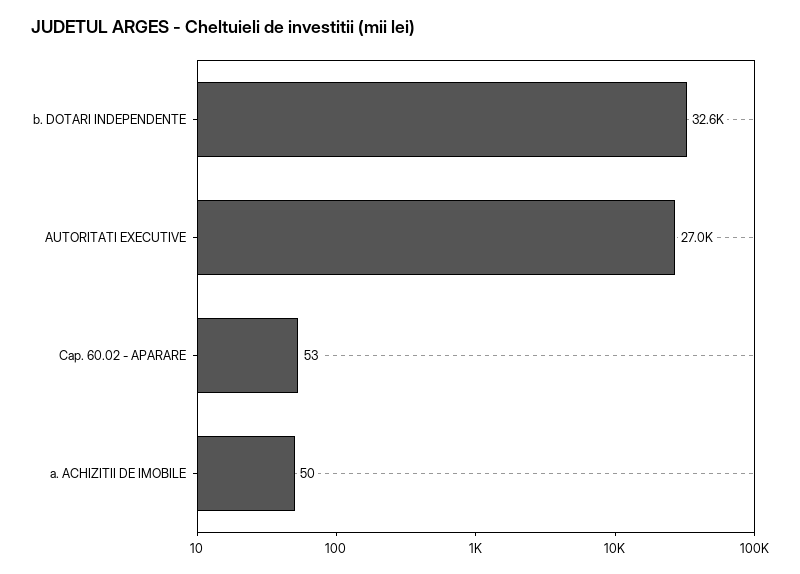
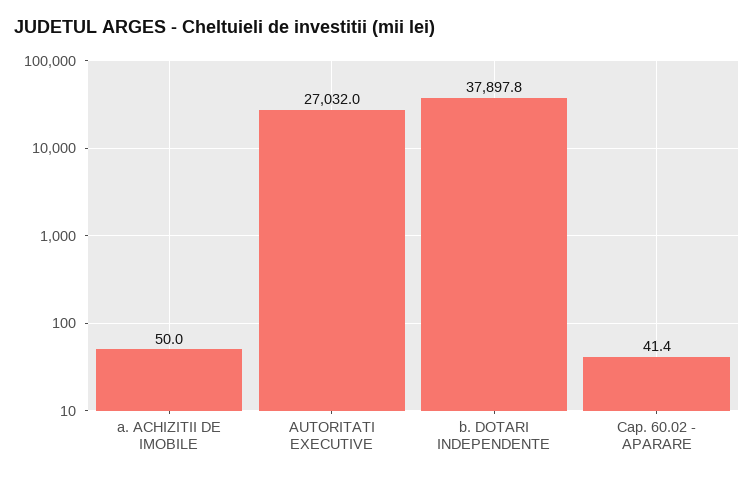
b. DOTARI INDEPENDENTE: 32600 -> 37897.8
Cap. 60.02 - APARARE: 53 -> 41.4

